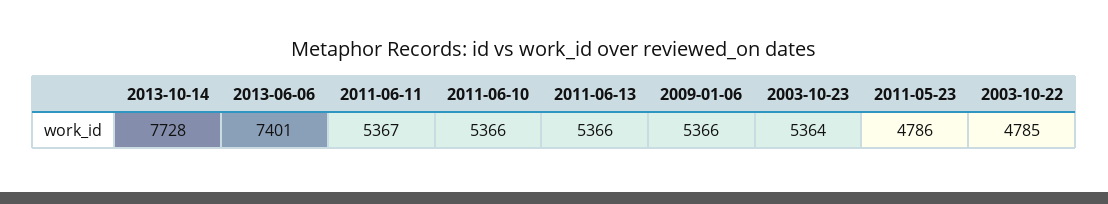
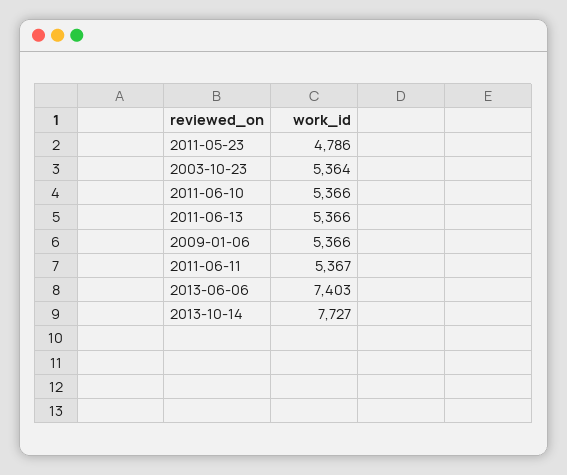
2013-10-14: 7728 -> 7727
2013-06-06: 7401 -> 7403
2003-10-22: 4785 -> none

